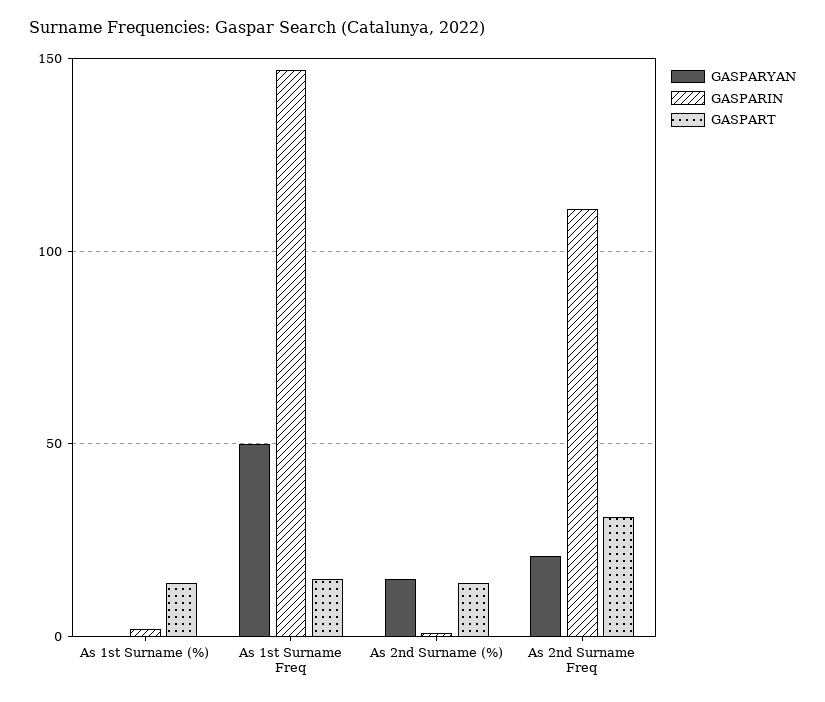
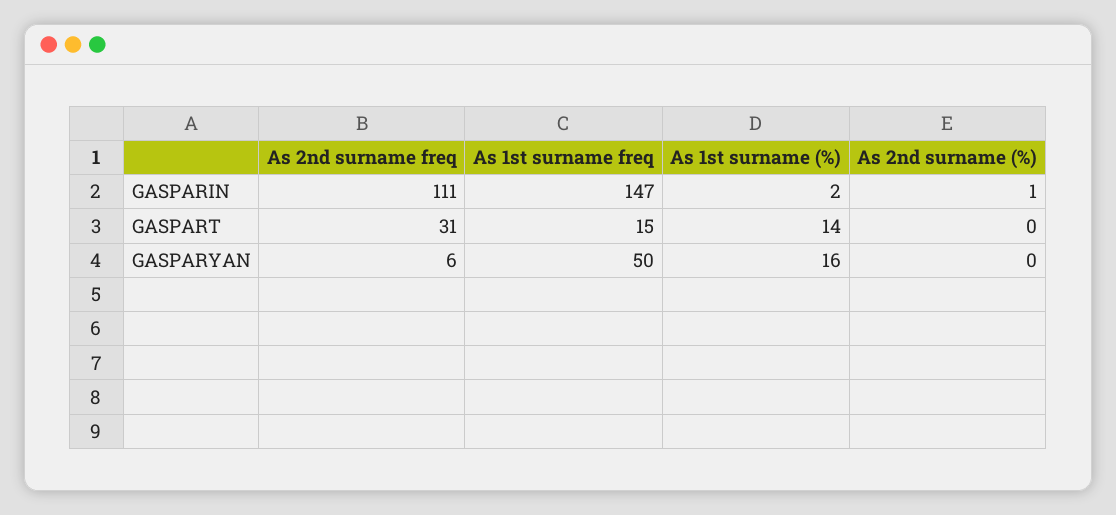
GASPARYAN, As 1st Surname (%): 0 -> 16
GASPARYAN, As 2nd Surname (%): 15 -> 0
GASPART, As 2nd Surname (%): 15 -> 0
GASPARYAN, As 2nd Surname Freq: 20 -> 6

